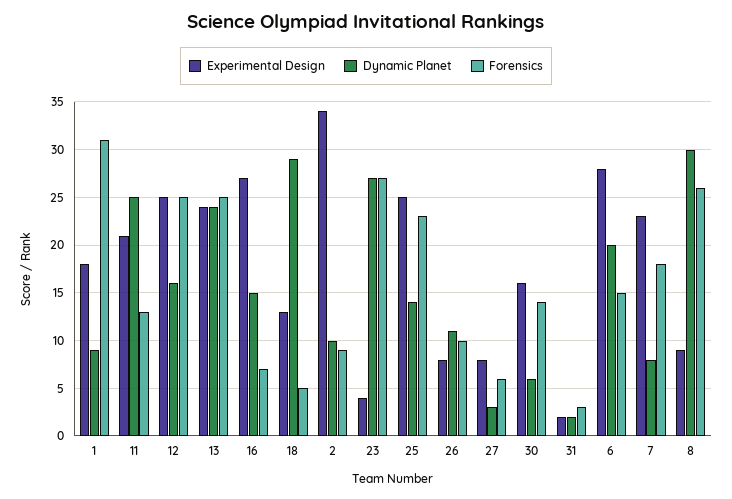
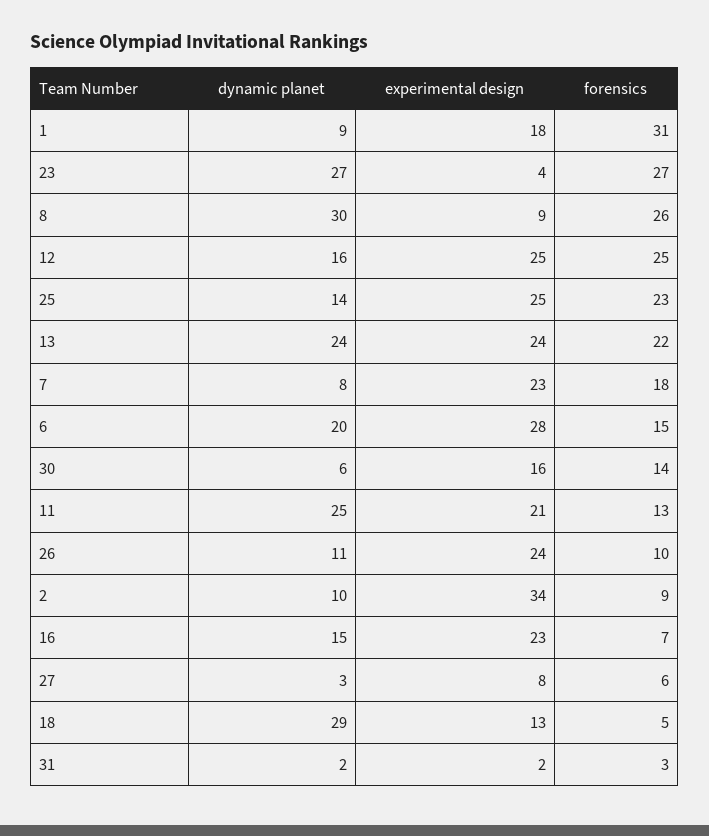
Forensics, 13: 25 -> 22
Experimental Design, 16: 27 -> 23
Experimental Design, 26: 8 -> 24

